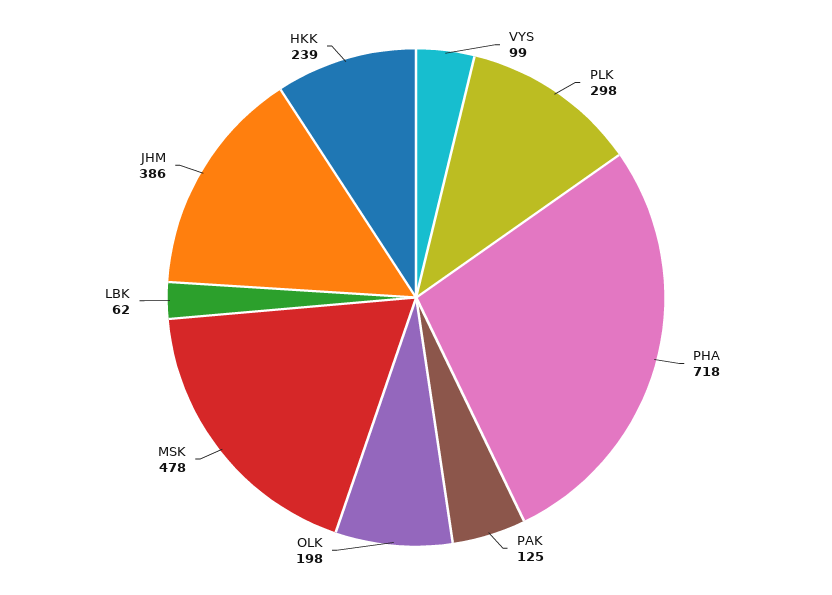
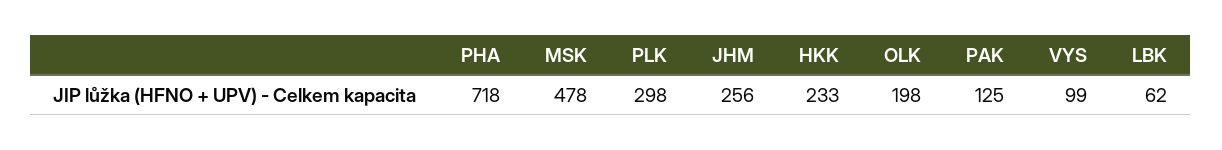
JHM: 386 -> 256
HKK: 239 -> 233

